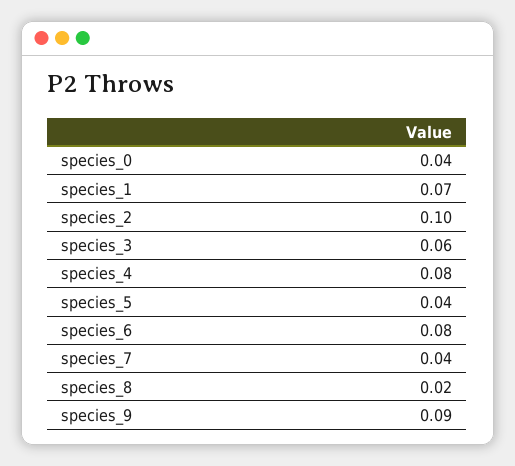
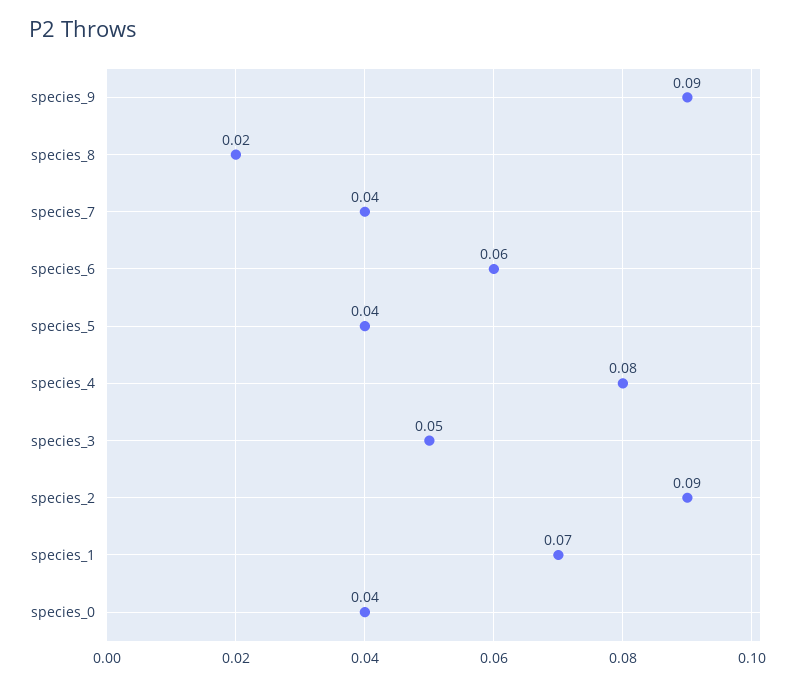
species_2: 0.1 -> 0.09
species_3: 0.06 -> 0.05
species_6: 0.08 -> 0.06

